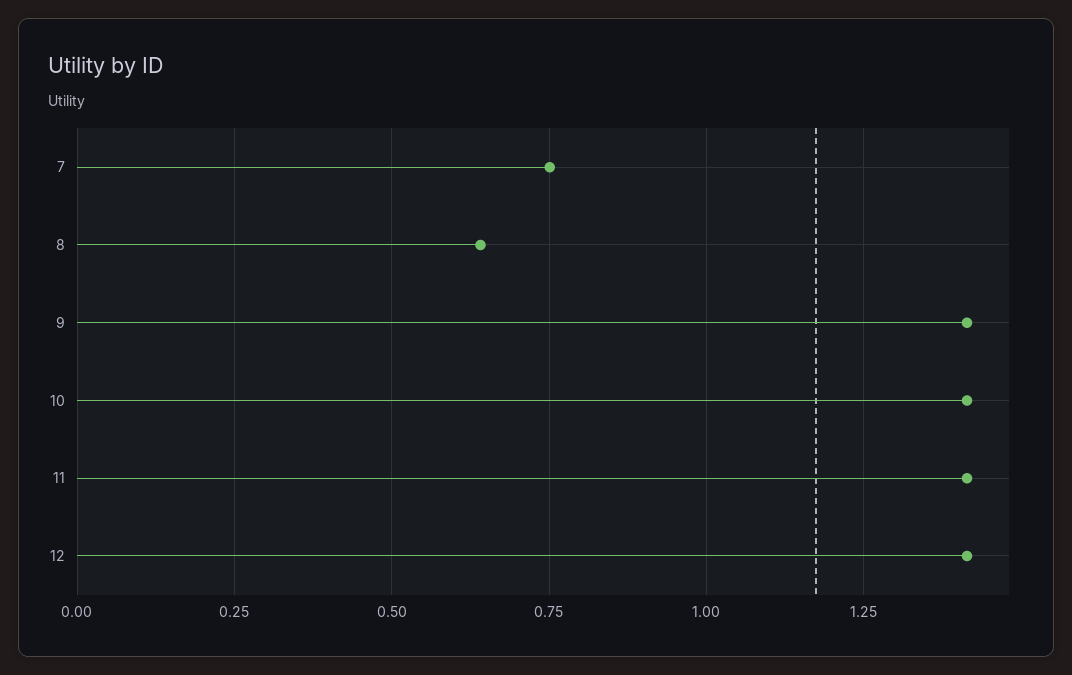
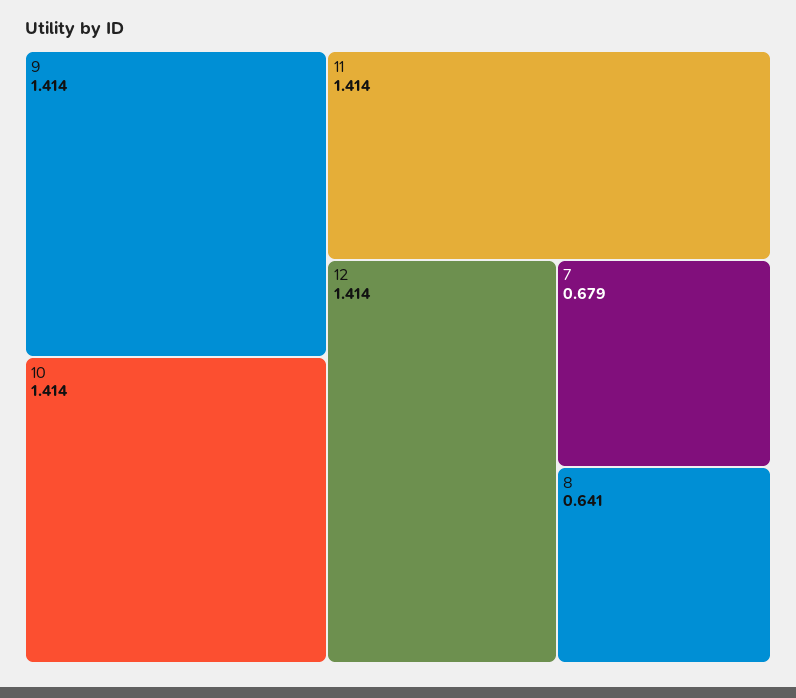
7: 0.75 -> 0.679

